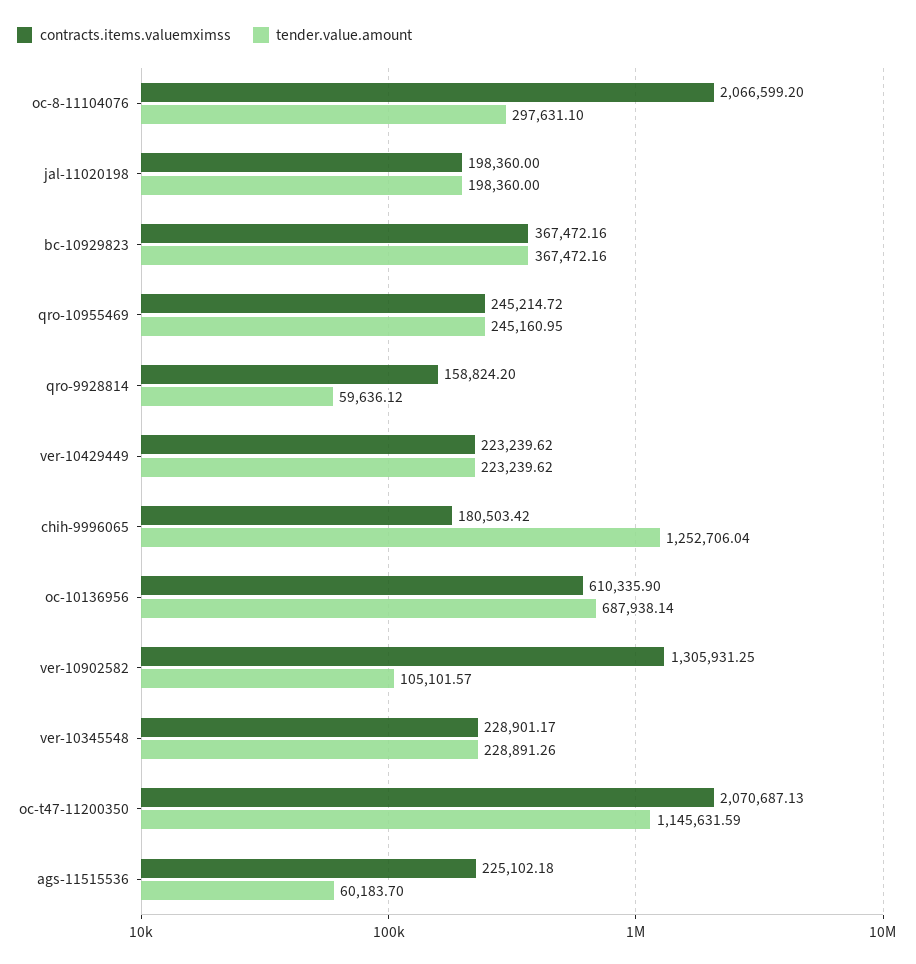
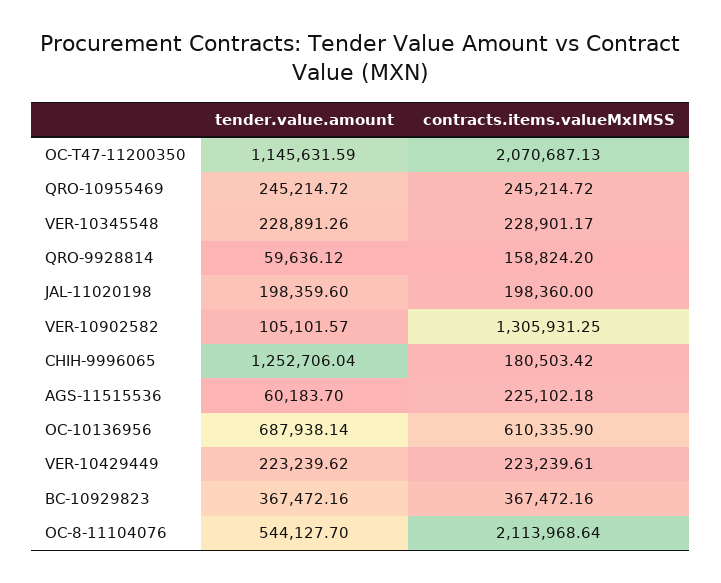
contracts.items.valuemximss, oc-8-11104076: 2066599.2 -> 2113968.64
tender.value.amount, oc-8-11104076: 297631.1 -> 544127.7
tender.value.amount, jal-11020198: 198360 -> 198359.6
tender.value.amount, qro-10955469: 245160.95 -> 245214.72
contracts.items.valuemximss, ver-10429449: 223239.62 -> 223239.61

